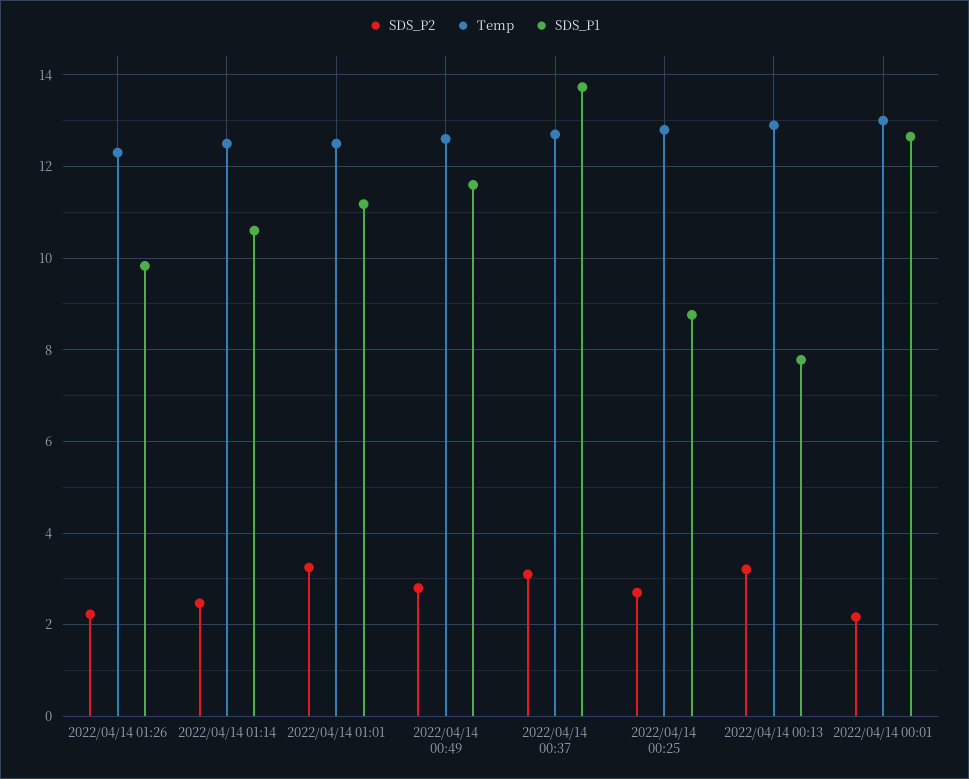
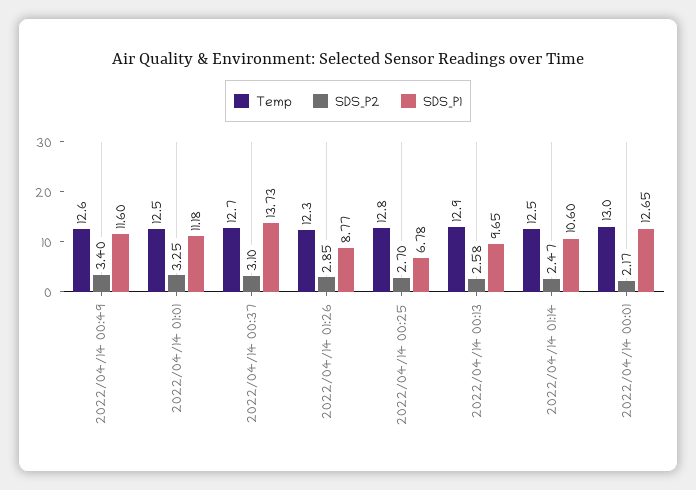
SDS_P2, 2022/04/14 01:26: 2.2 -> 2.85
SDS_P1, 2022/04/14 01:26: 9.8 -> 8.77
SDS_P2, 2022/04/14 00:49: 2.8 -> 3.4
SDS_P1, 2022/04/14 00:25: 8.8 -> 6.78
SDS_P2, 2022/04/14 00:13: 3.2 -> 2.58
SDS_P1, 2022/04/14 00:13: 7.8 -> 9.65

